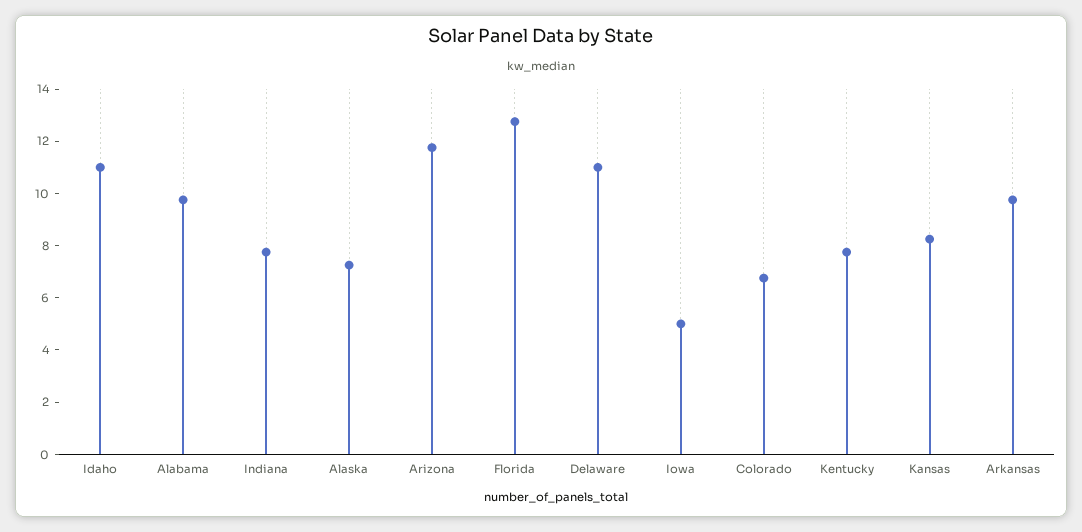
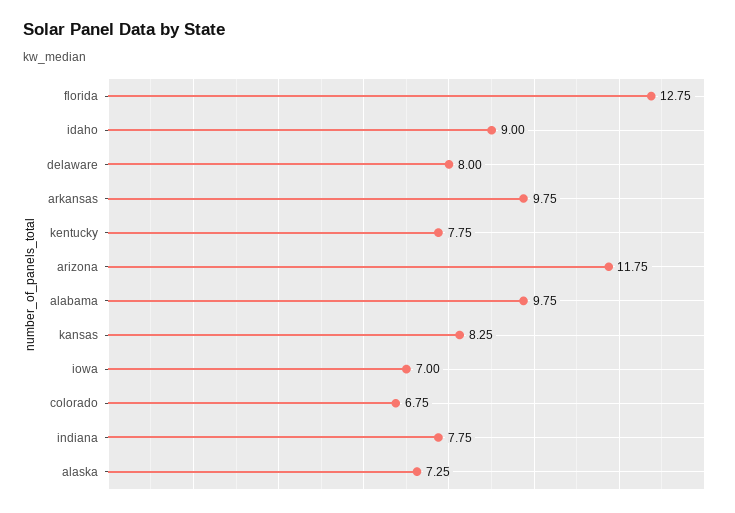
Idaho: 11 -> 9
Delaware: 11 -> 8
Iowa: 5 -> 7

